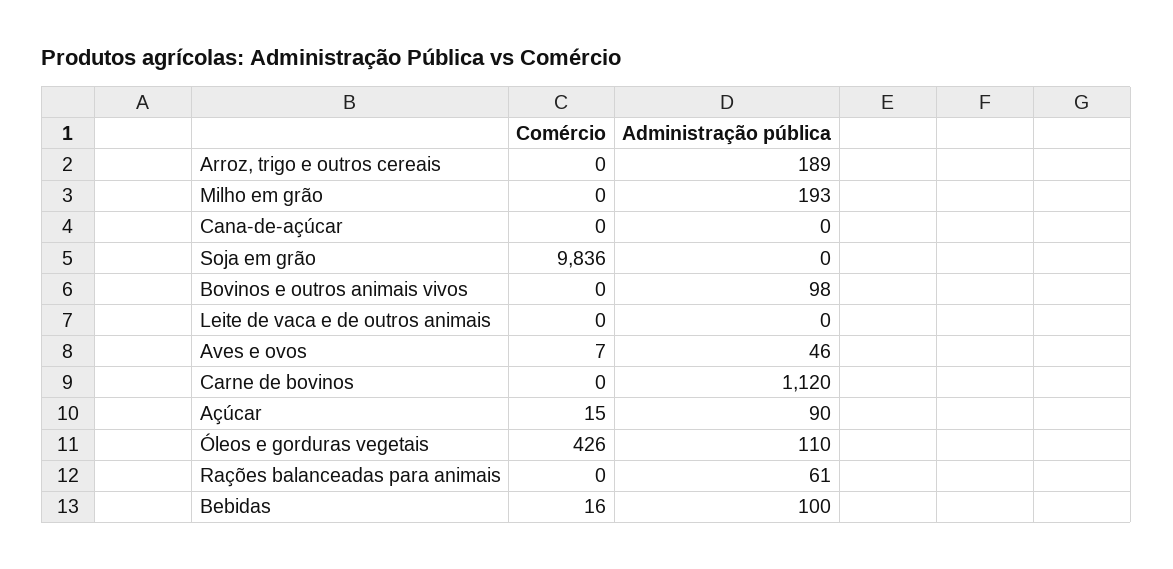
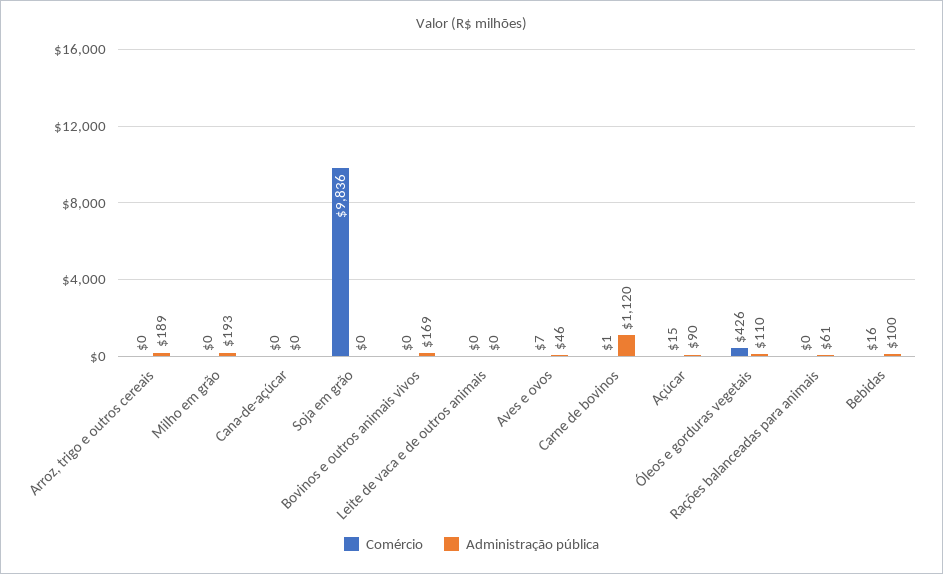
Administração pública, Bovinos e outros animais vivos: 98 -> 169
Comércio, Carne de bovinos: 0 -> 1

